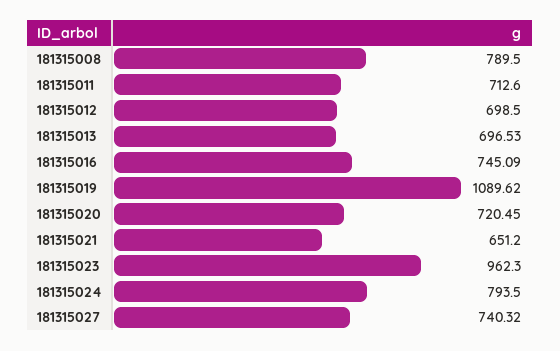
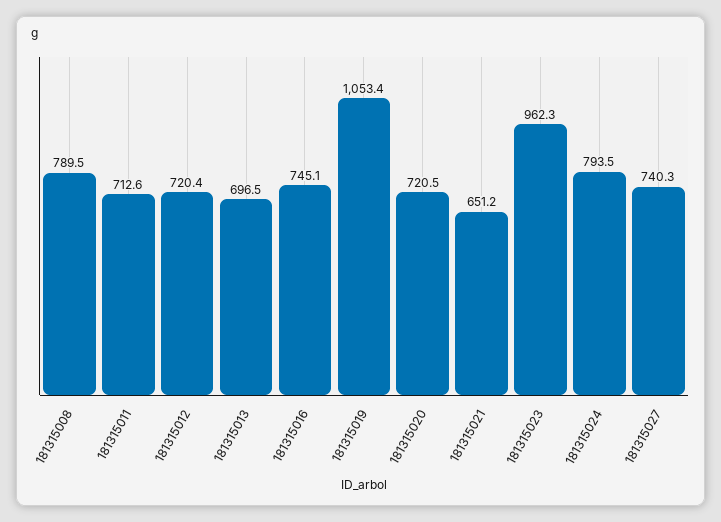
181315012: 698.5 -> 720.4
181315019: 1089.62 -> 1053.4

